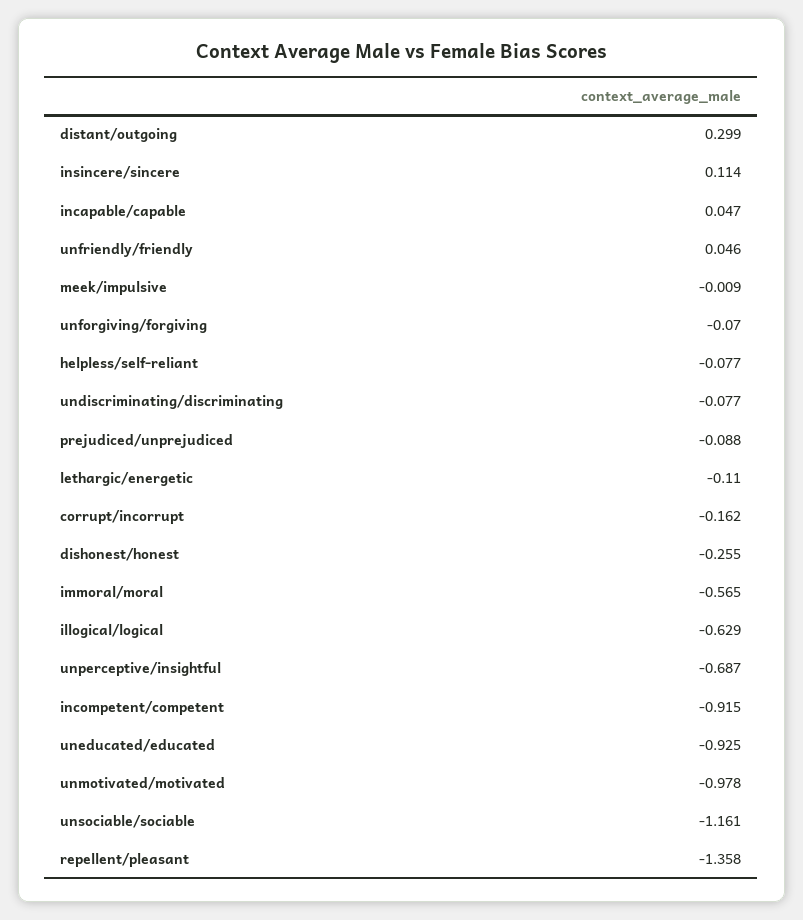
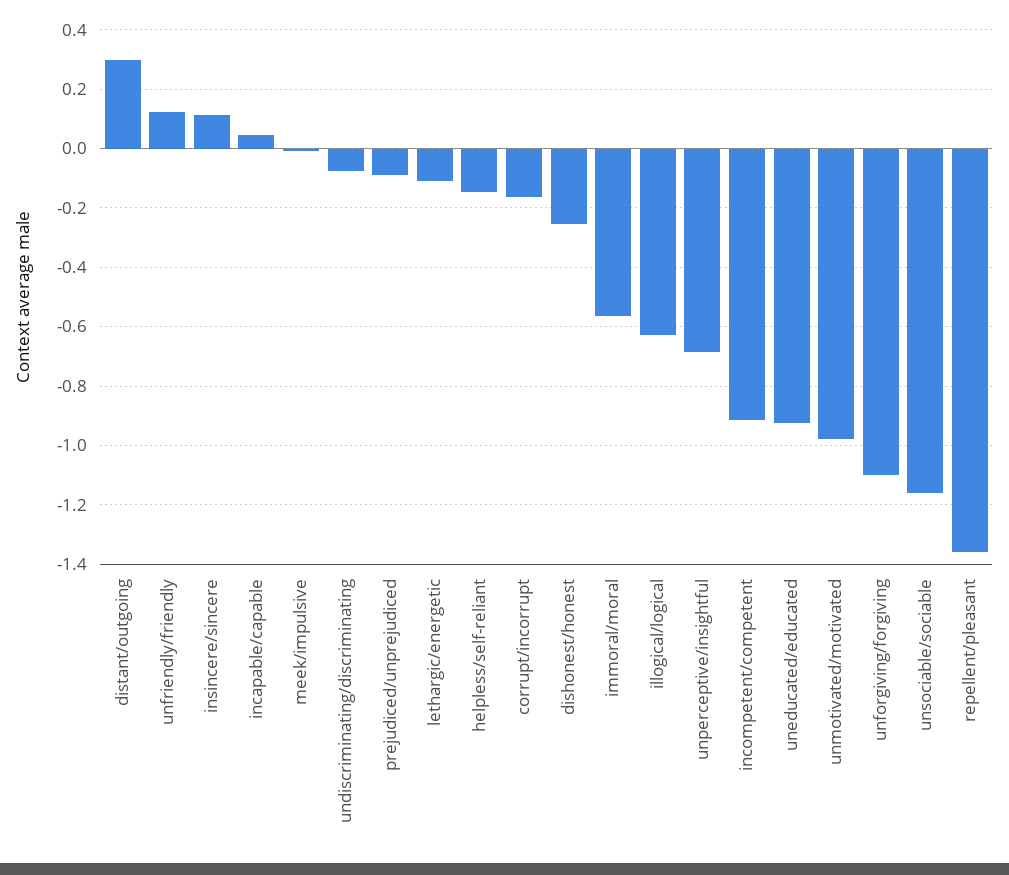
unfriendly/friendly: 0.046 -> 0.125
unforgiving/forgiving: -0.07 -> -1.1
helpless/self-reliant: -0.077 -> -0.15

